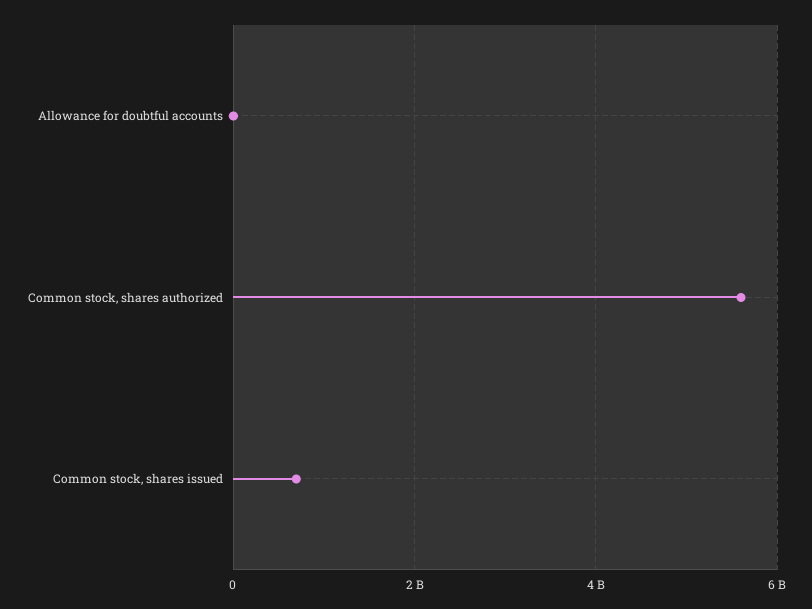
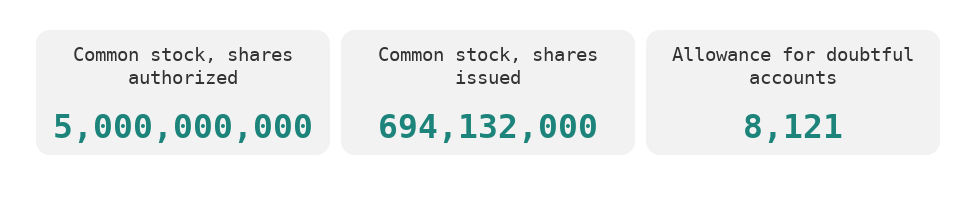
Common stock, shares authorized: 5600000000 -> 5000000000

